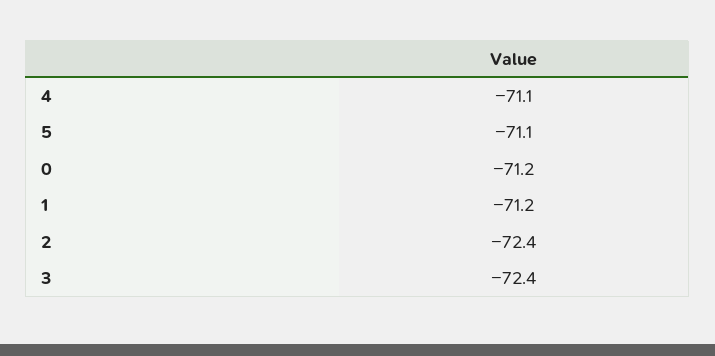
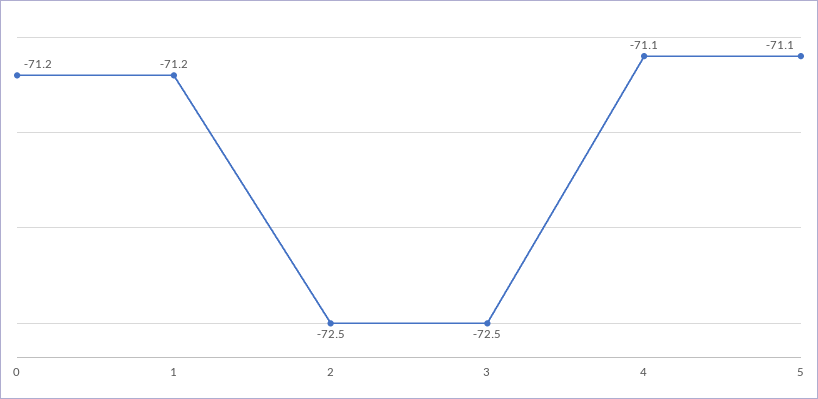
2: -72.4 -> -72.5
3: -72.4 -> -72.5

